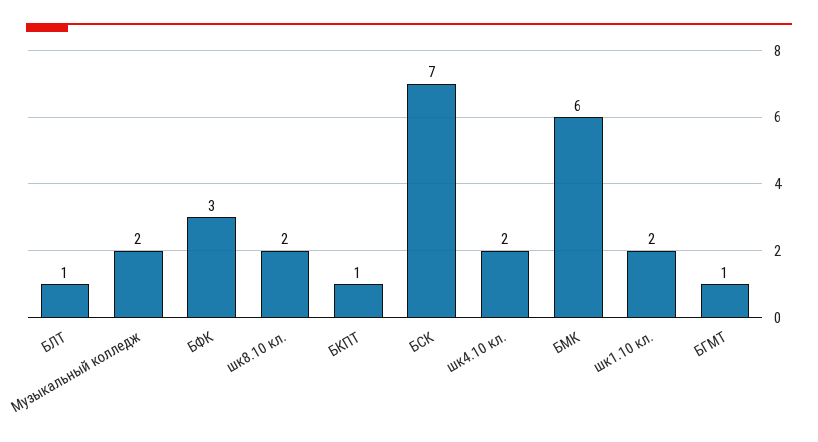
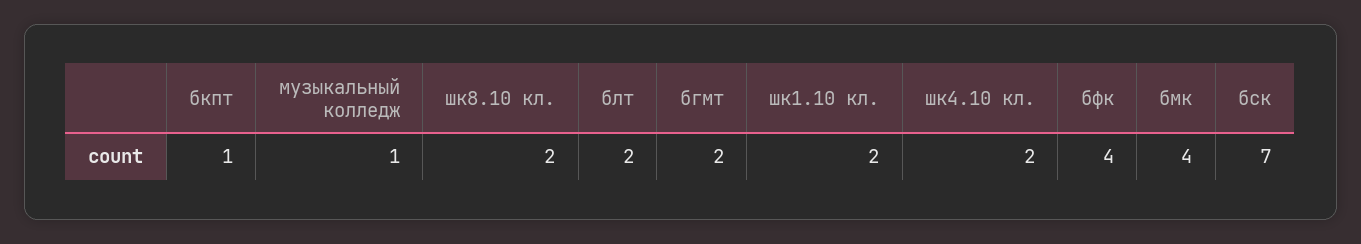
БЛТ: 1 -> 2
Музыкальный колледж: 2 -> 1
БФК: 3 -> 4
БМК: 6 -> 4
БГМТ: 1 -> 2

